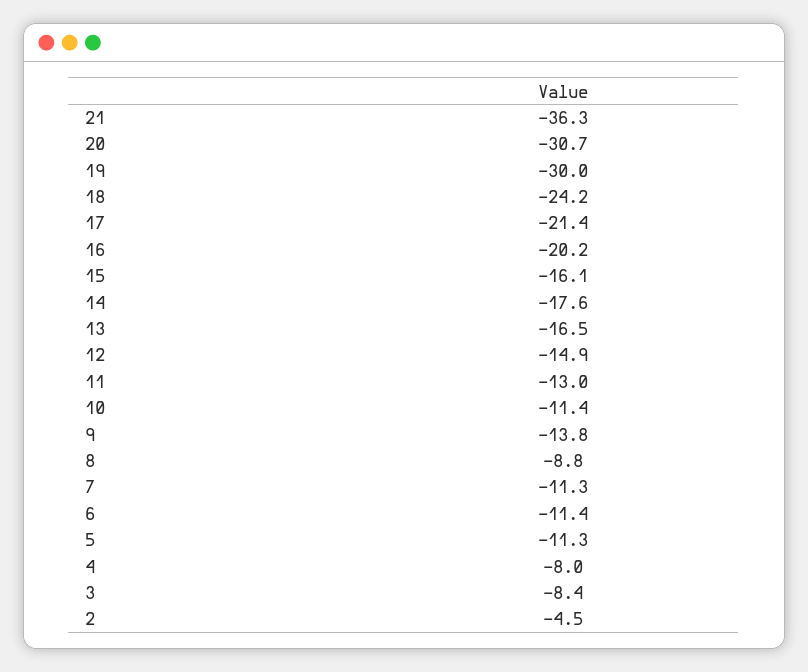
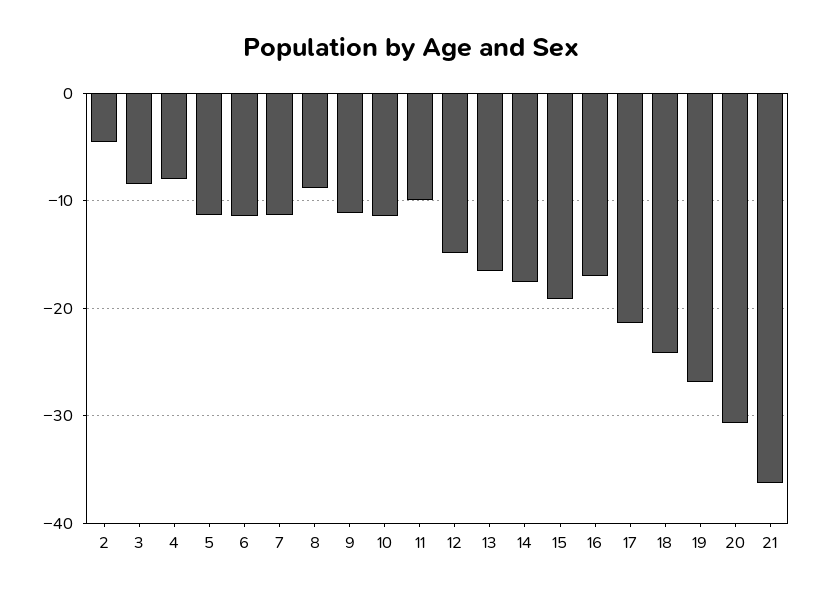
19: -30 -> -27
16: -20.2 -> -17
15: -16.1 -> -19
11: -13 -> -10
9: -13.8 -> -11

